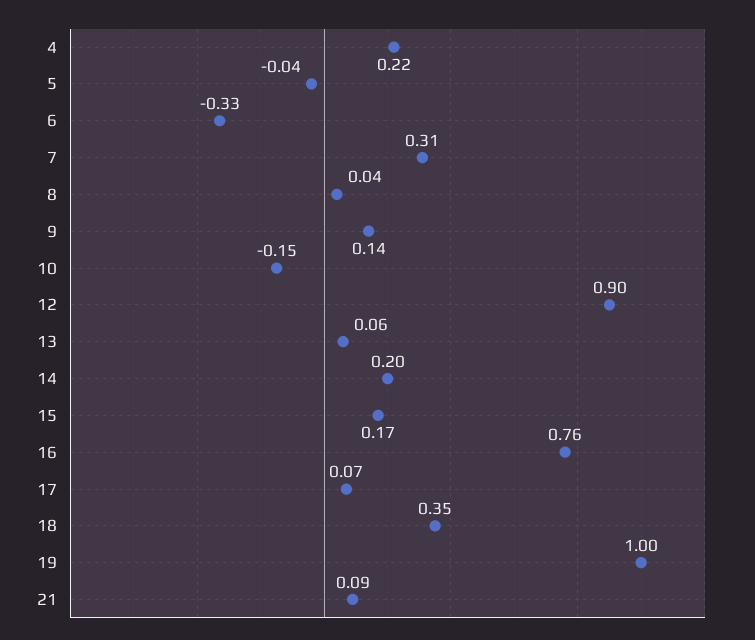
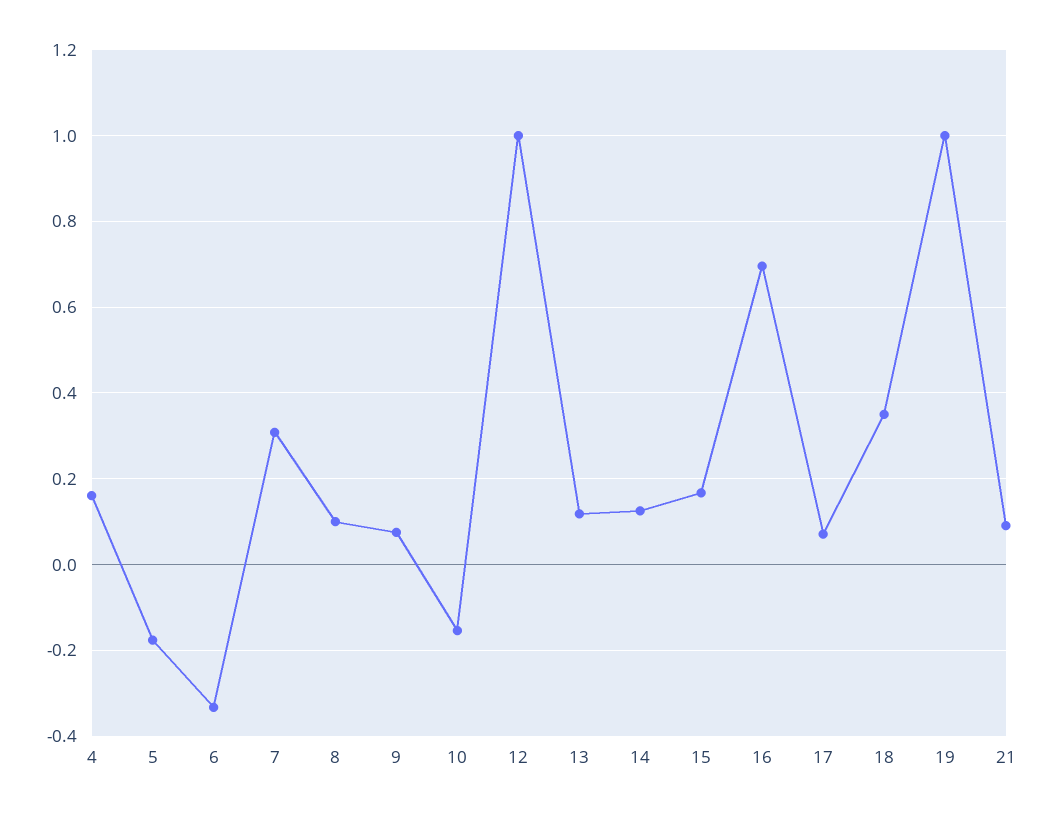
4: 0.22 -> 0.16
5: -0.04 -> -0.18
8: 0.04 -> 0.1
9: 0.14 -> 0.08
12: 0.9 -> 1
13: 0.06 -> 0.12
14: 0.2 -> 0.12
16: 0.76 -> 0.7

